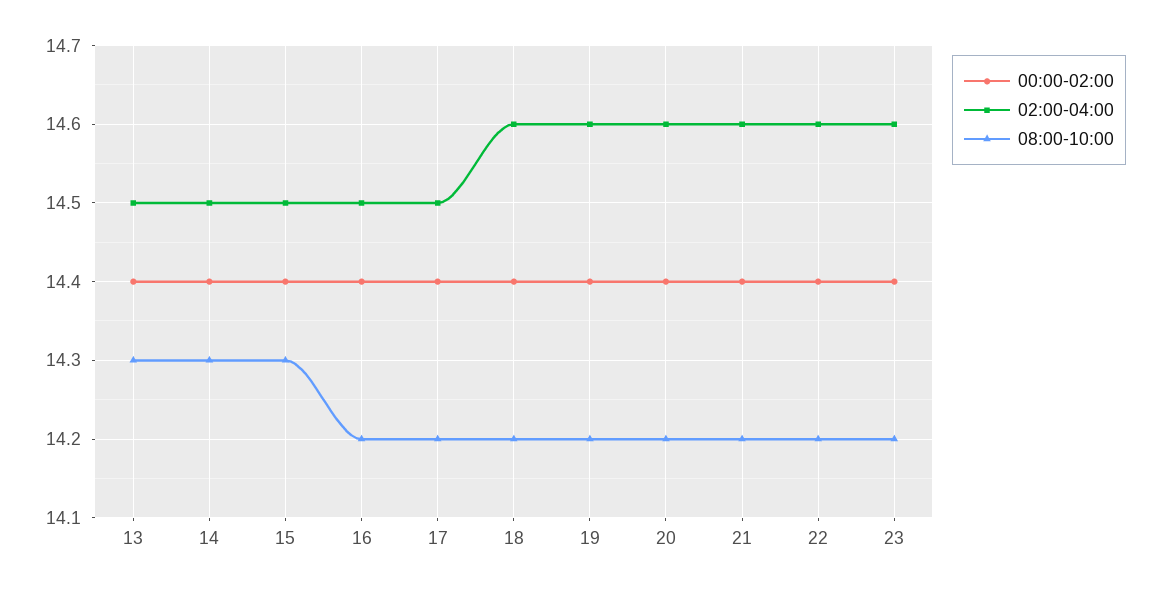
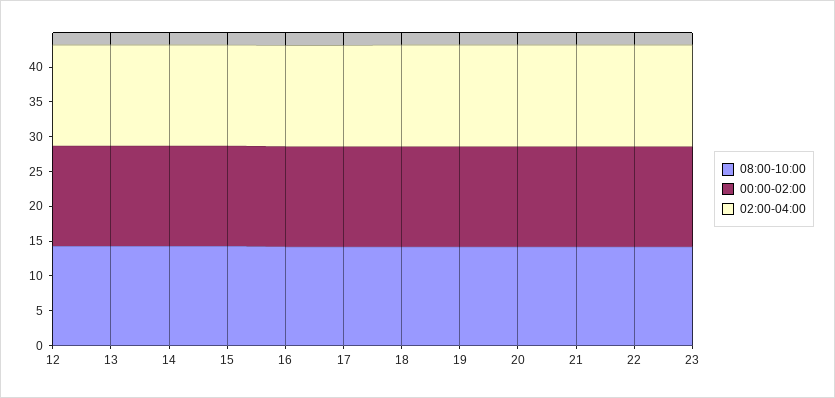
08:00-10:00, 12: none -> 15
00:00-02:00, 12: none -> 15
02:00-04:00, 12: none -> 15

